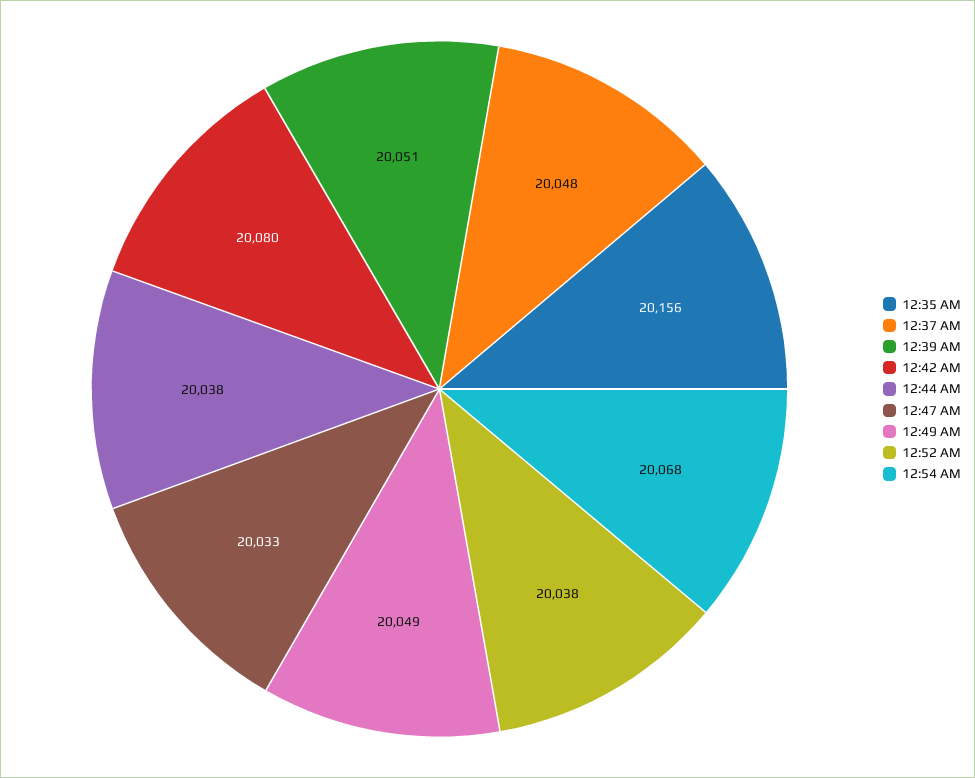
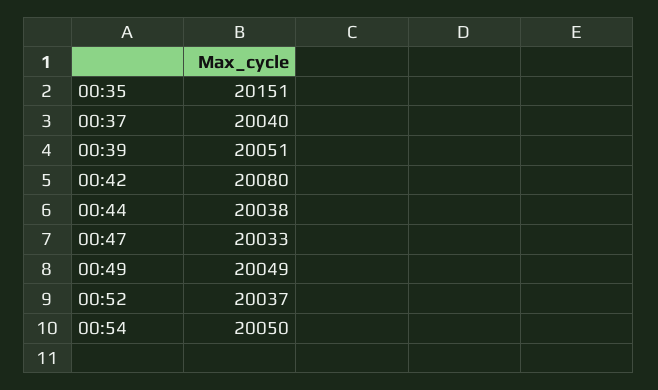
12:35 AM: 20156 -> 20151
12:37 AM: 20048 -> 20040
12:52 AM: 20038 -> 20037
12:54 AM: 20068 -> 20050

